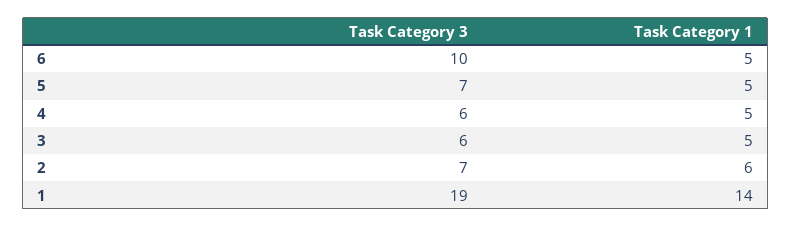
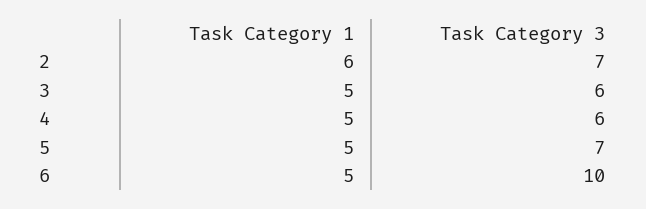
Task Category 3, 1: 19 -> none
Task Category 1, 1: 14 -> none

